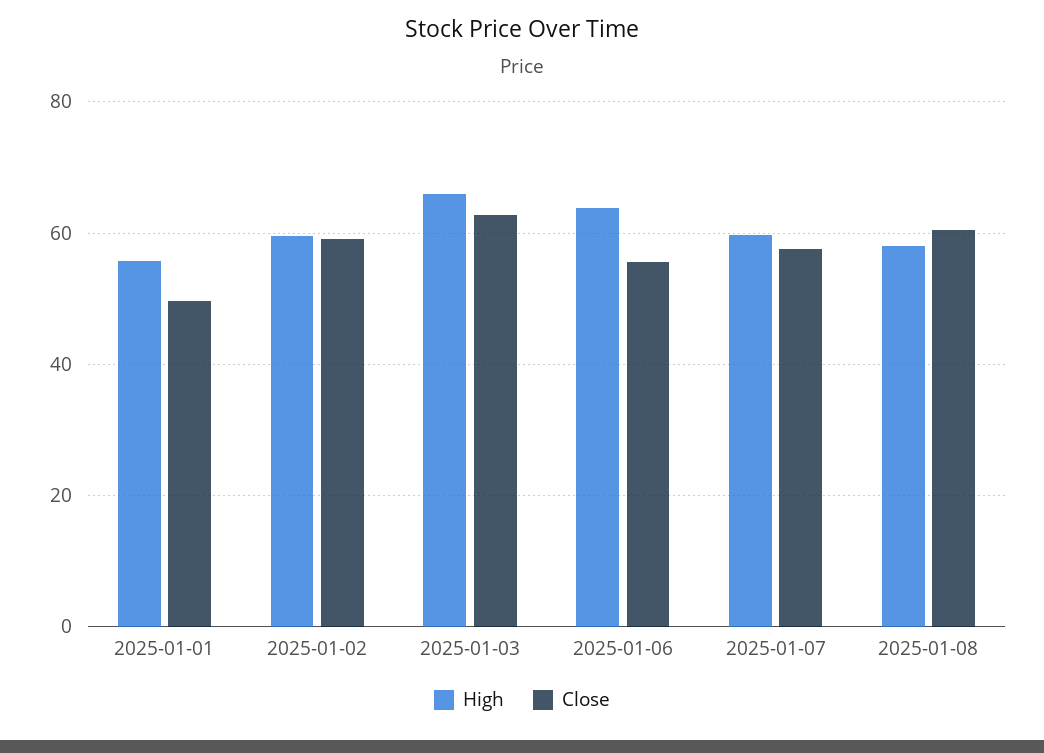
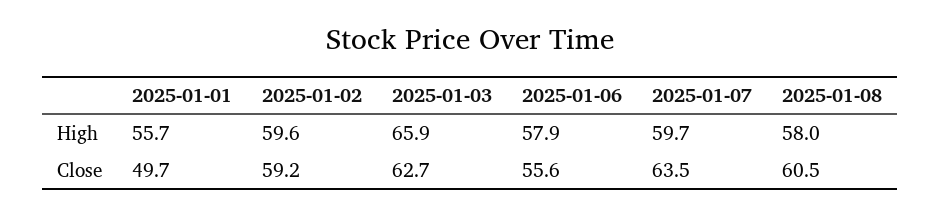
High, 2025-01-06: 64 -> 57.9
Close, 2025-01-07: 58 -> 63.5

